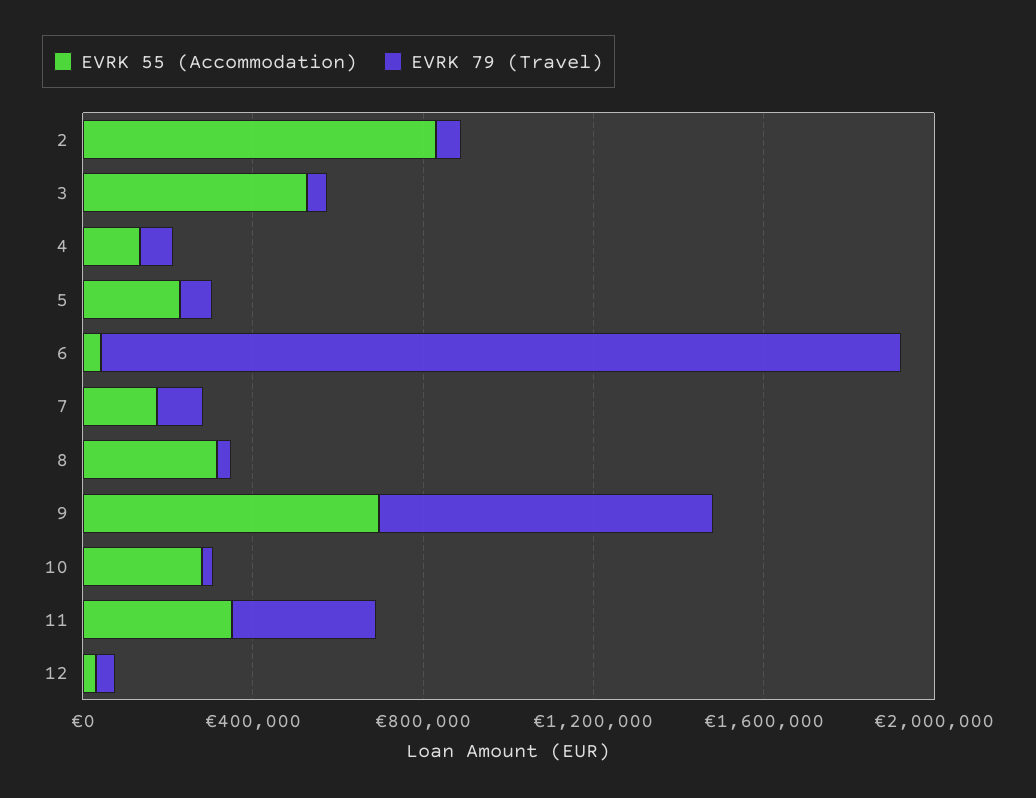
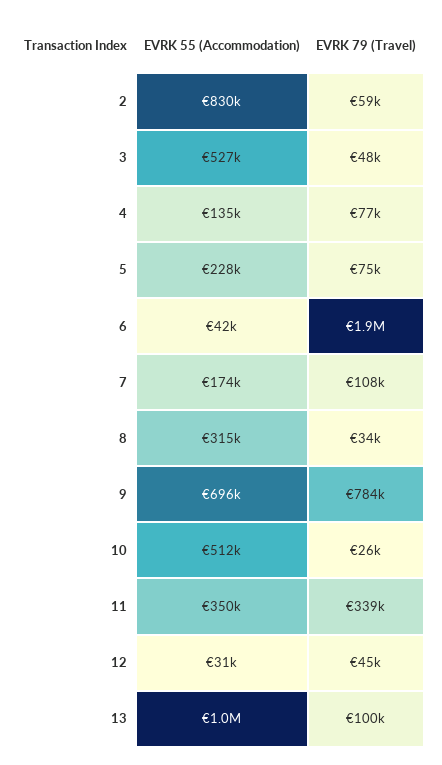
EVRK 55 (Accommodation), 10: 300000 -> 512000
EVRK 55 (Accommodation), 13: none -> 1000000
EVRK 79 (Travel), 13: none -> 100000

